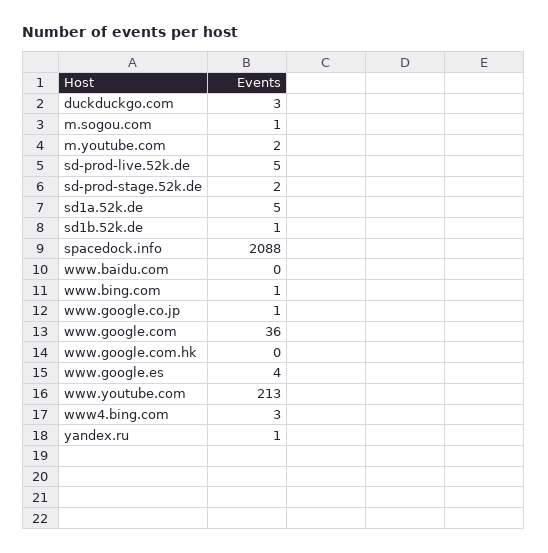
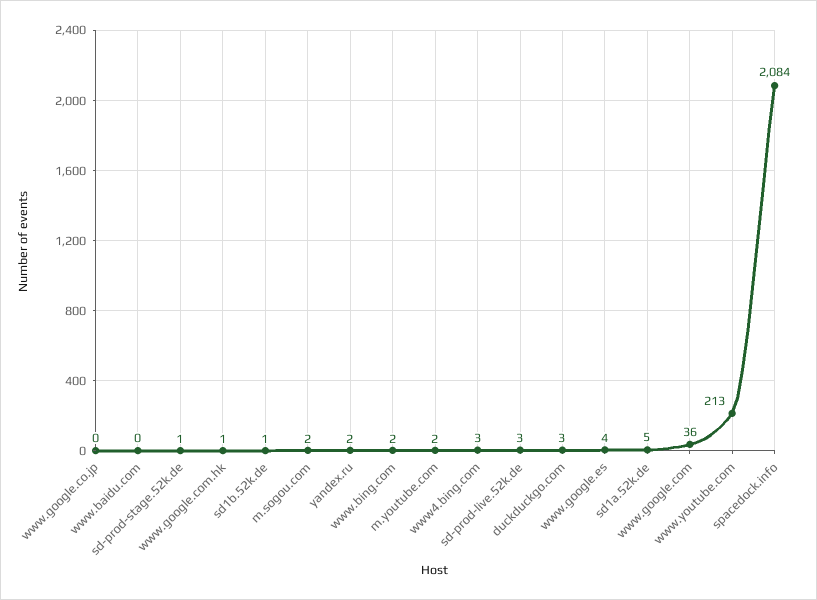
m.sogou.com: 1 -> 2
sd-prod-live.52k.de: 5 -> 3
sd-prod-stage.52k.de: 2 -> 1
spacedock.info: 2088 -> 2084
www.bing.com: 1 -> 2
www.google.co.jp: 1 -> 0
www.google.com.hk: 0 -> 1
yandex.ru: 1 -> 2

